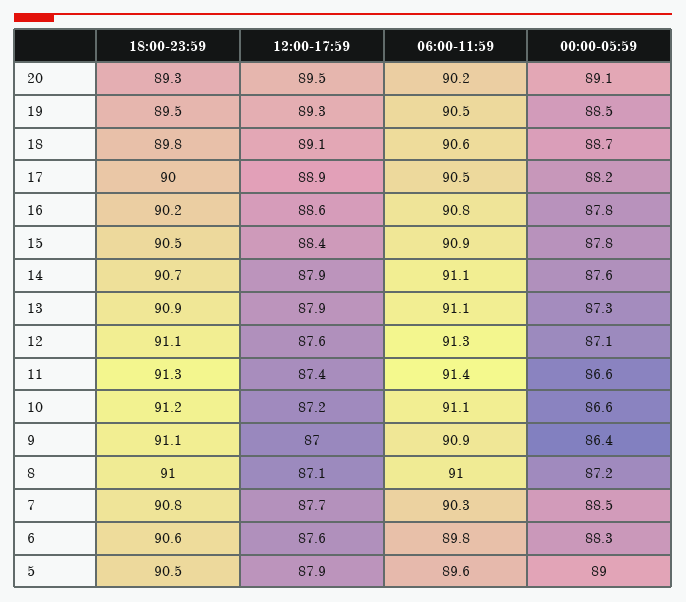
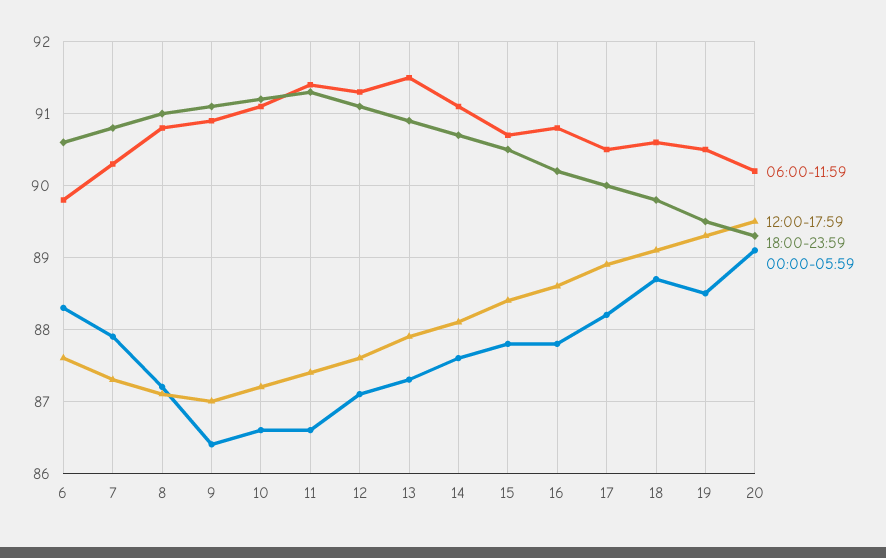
06:00-11:59, 15: 90.9 -> 90.7
12:00-17:59, 14: 87.9 -> 88.1
06:00-11:59, 13: 91.1 -> 91.5
06:00-11:59, 8: 91 -> 90.8
12:00-17:59, 7: 87.7 -> 87.3
00:00-05:59, 7: 88.5 -> 87.9
18:00-23:59, 5: 90.5 -> none
12:00-17:59, 5: 87.9 -> none
06:00-11:59, 5: 89.6 -> none
00:00-05:59, 5: 89 -> none

